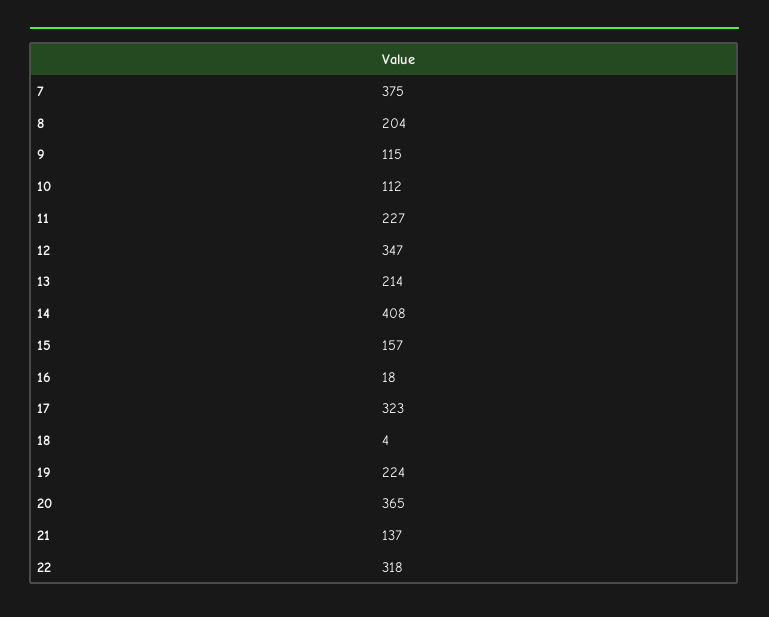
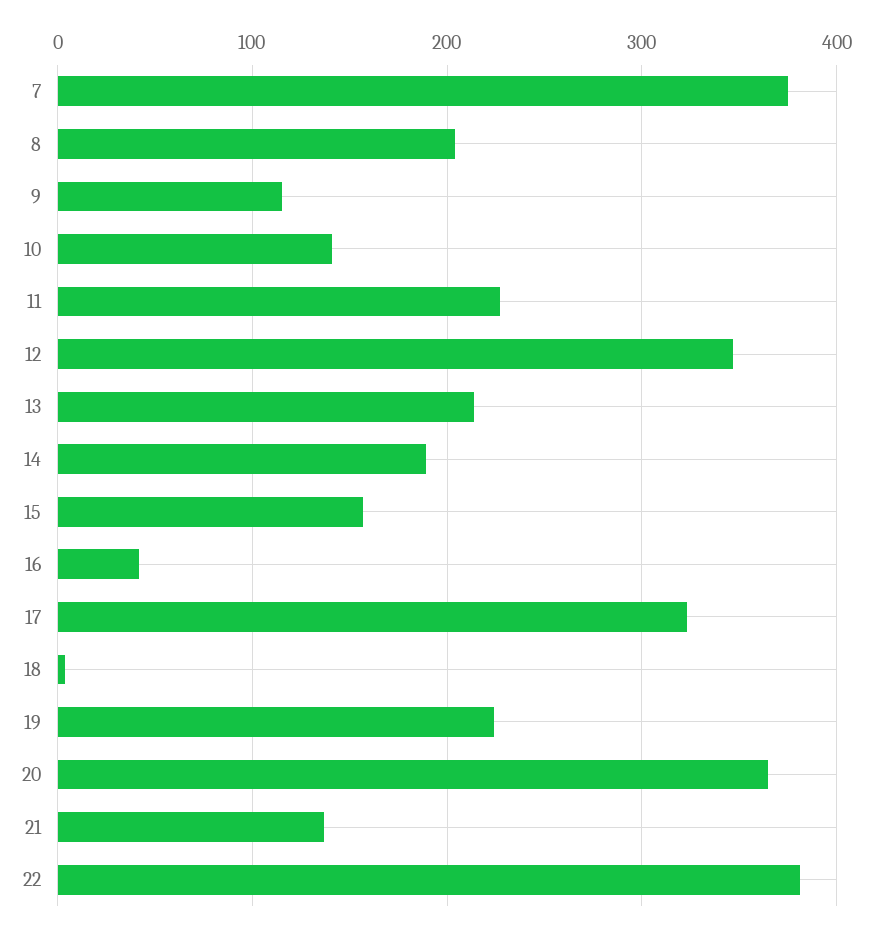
10: 112 -> 140
14: 408 -> 190
16: 18 -> 40
22: 318 -> 380

